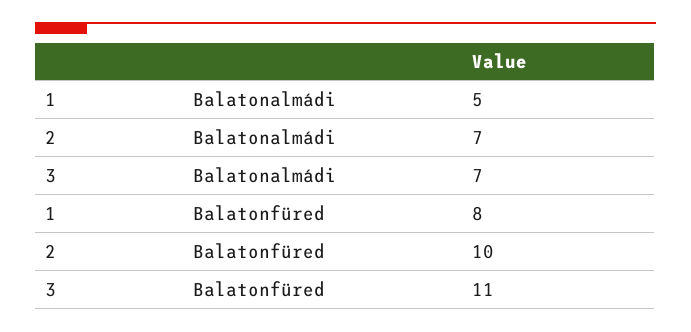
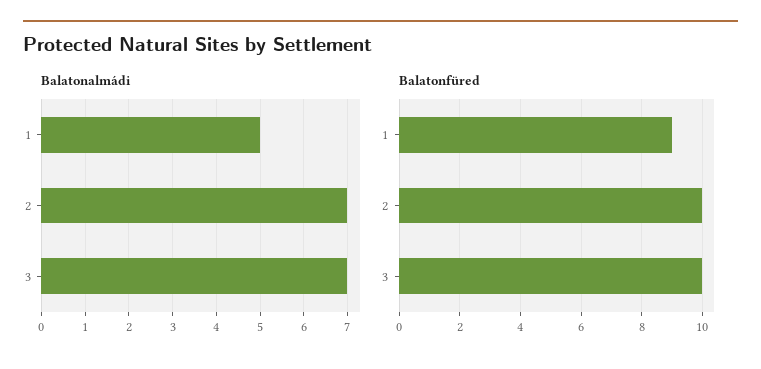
Balatonfüred, 1: 8 -> 9
Balatonfüred, 3: 11 -> 10

